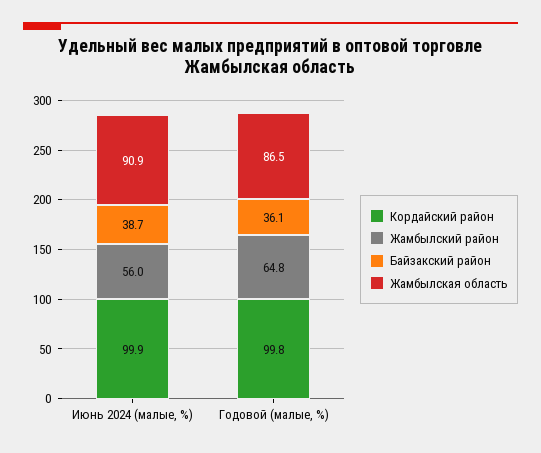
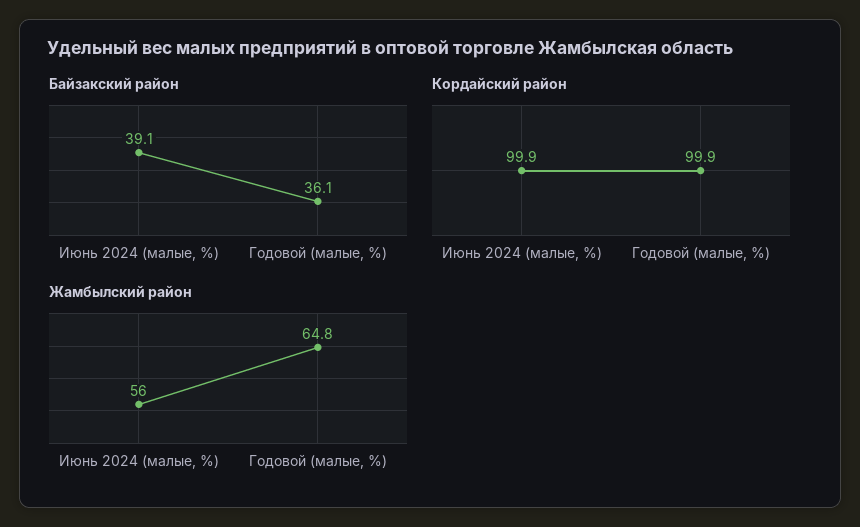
Байзакский район, Июнь 2024 (малые, %): 38.7 -> 39.1
Жамбылская область, Июнь 2024 (малые, %): 90.9 -> none
Кордайский район, Годовой (малые, %): 99.8 -> 99.9
Жамбылская область, Годовой (малые, %): 86.5 -> none

